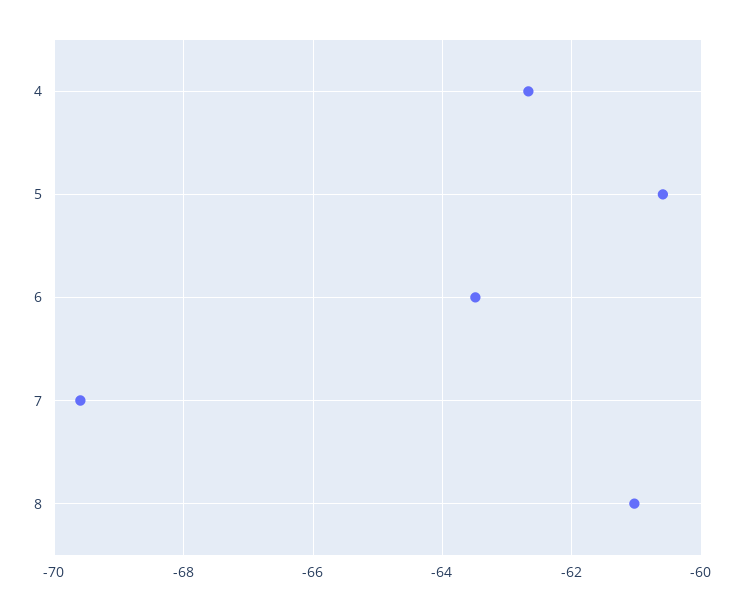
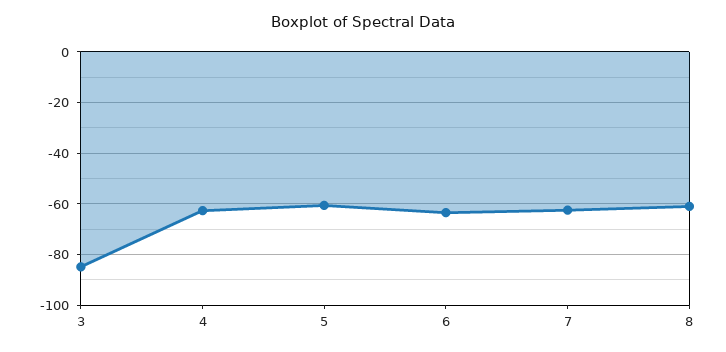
7: -69.6 -> -62.5
3: none -> -85

